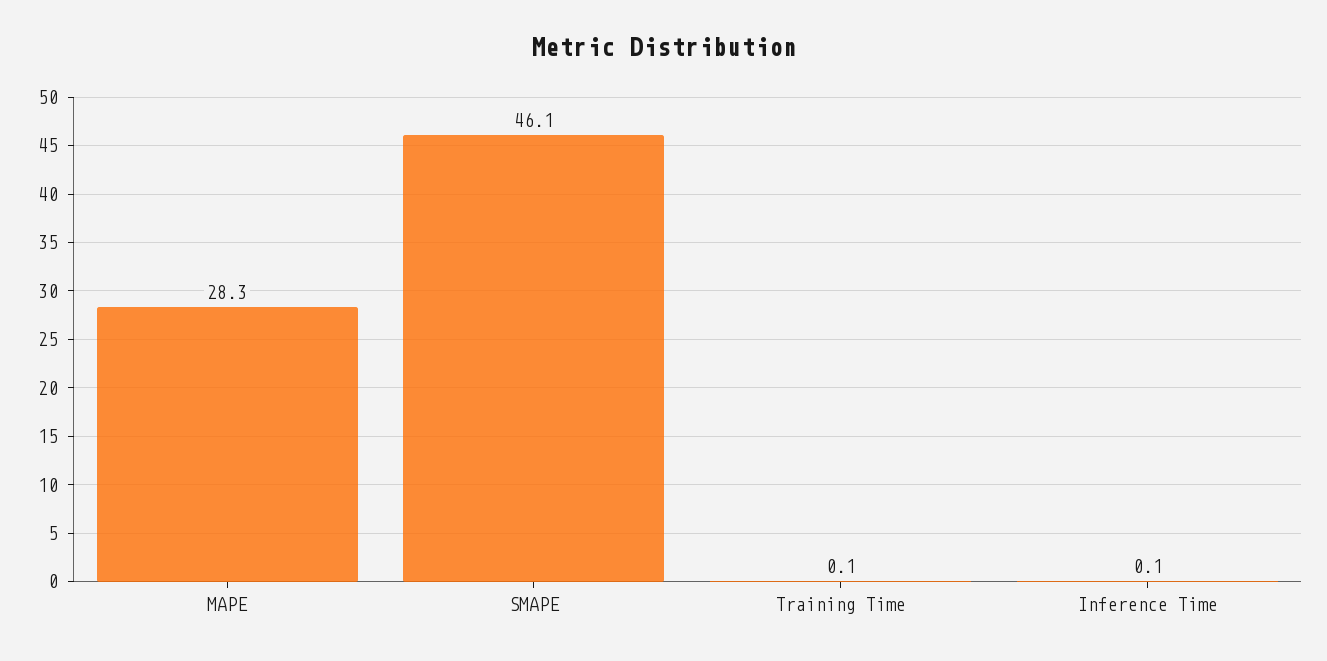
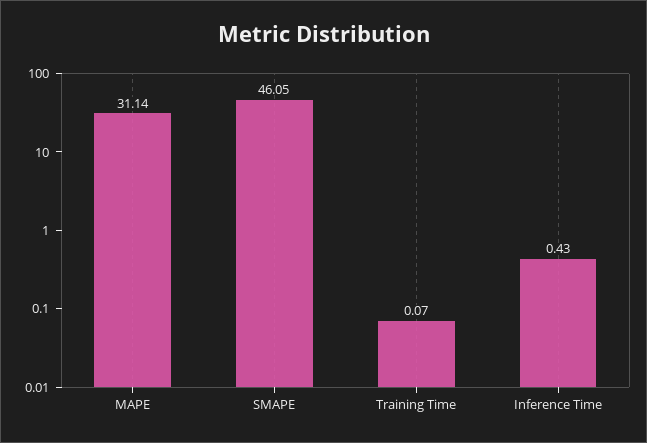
MAPE: 28.3 -> 31.14
Inference Time: 0.1 -> 0.43

